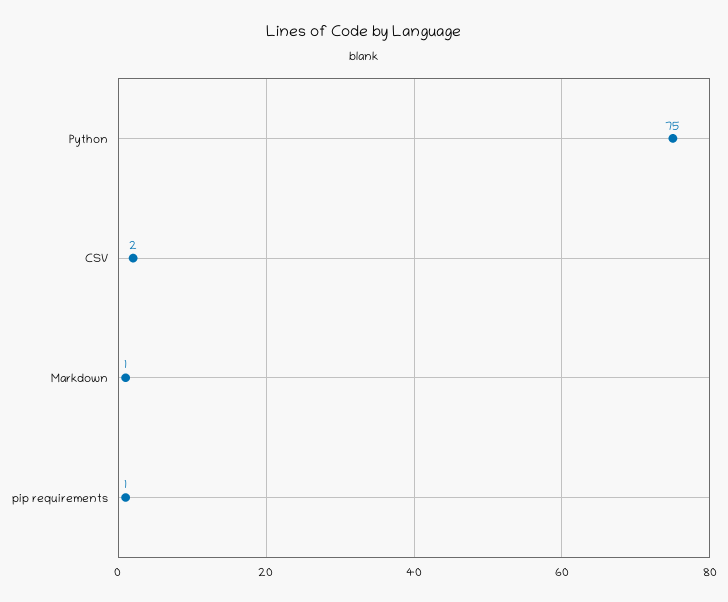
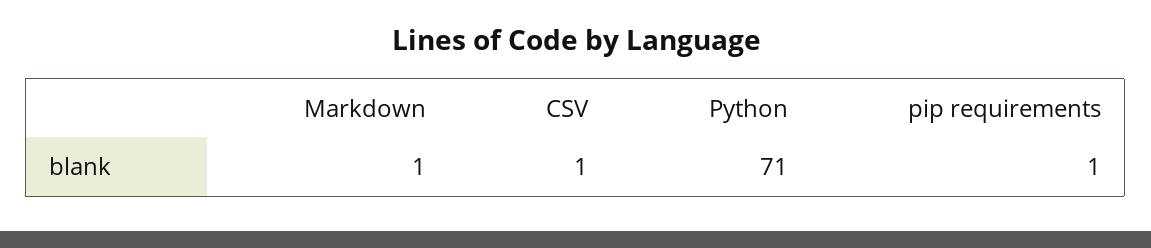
Python: 75 -> 71
CSV: 2 -> 1

